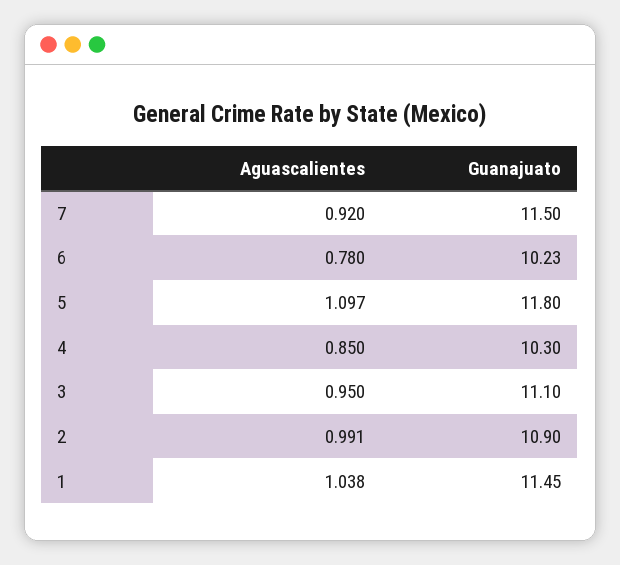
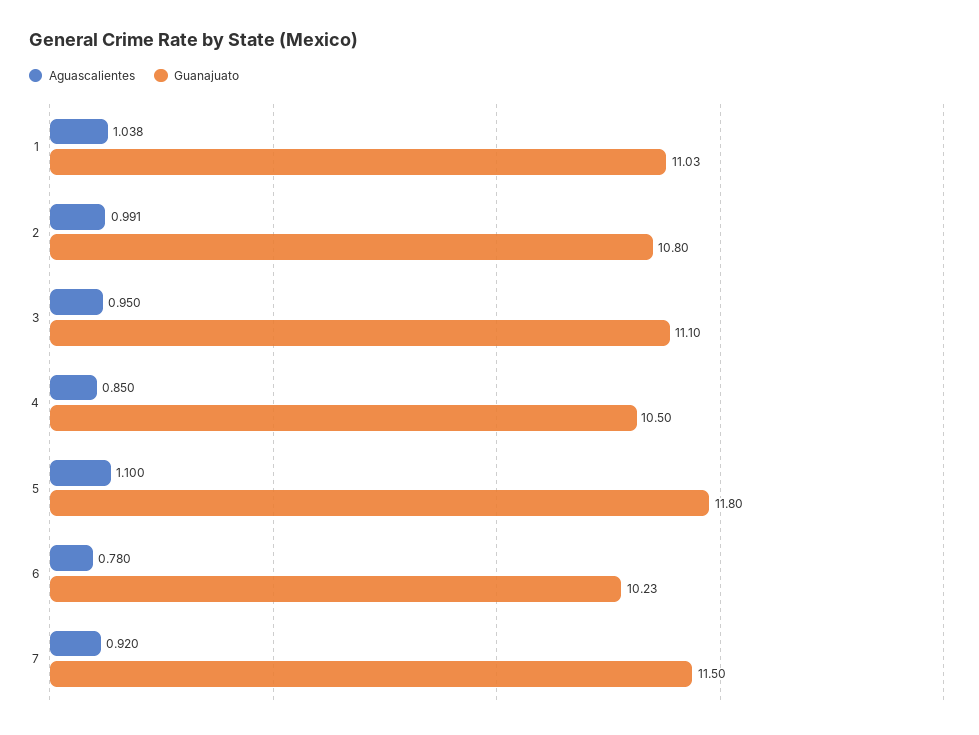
Aguascalientes, 5: 1.097 -> 1.1
Guanajuato, 4: 10.3 -> 10.5
Guanajuato, 2: 10.9 -> 10.8
Guanajuato, 1: 11.45 -> 11.03

